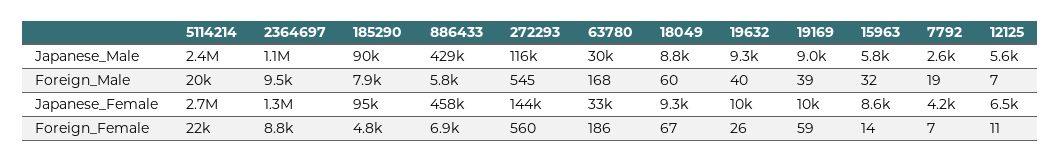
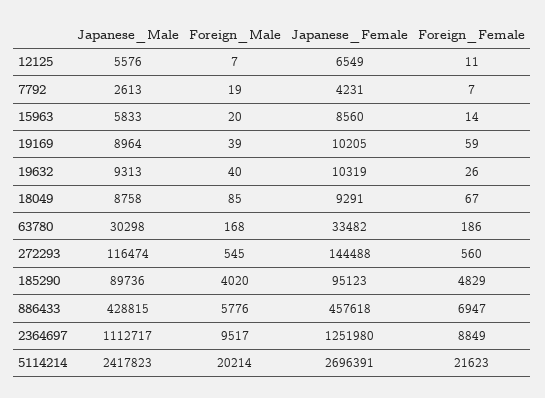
185290, Foreign_Male: 7900 -> 4020
18049, Foreign_Male: 60 -> 85
15963, Foreign_Male: 32 -> 20

